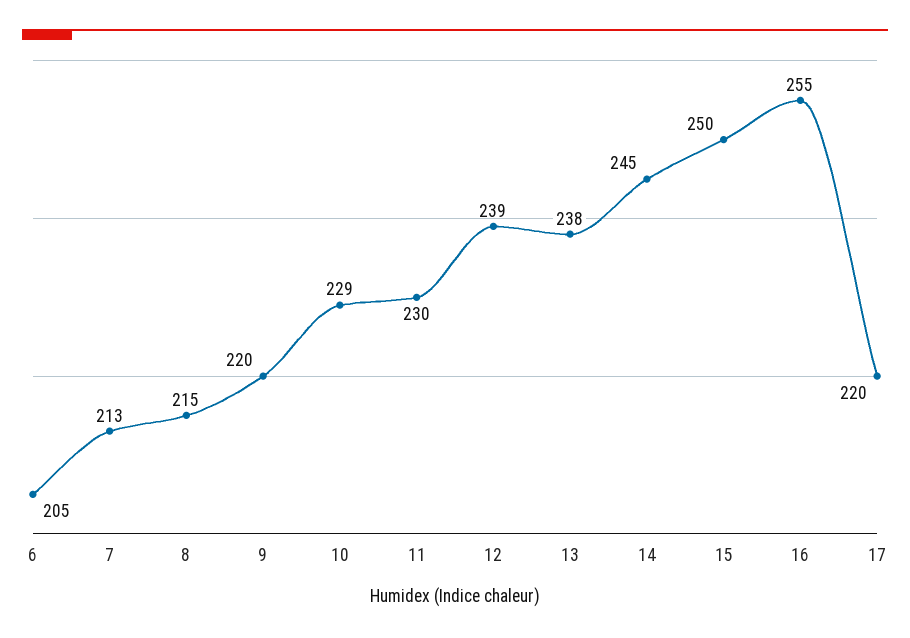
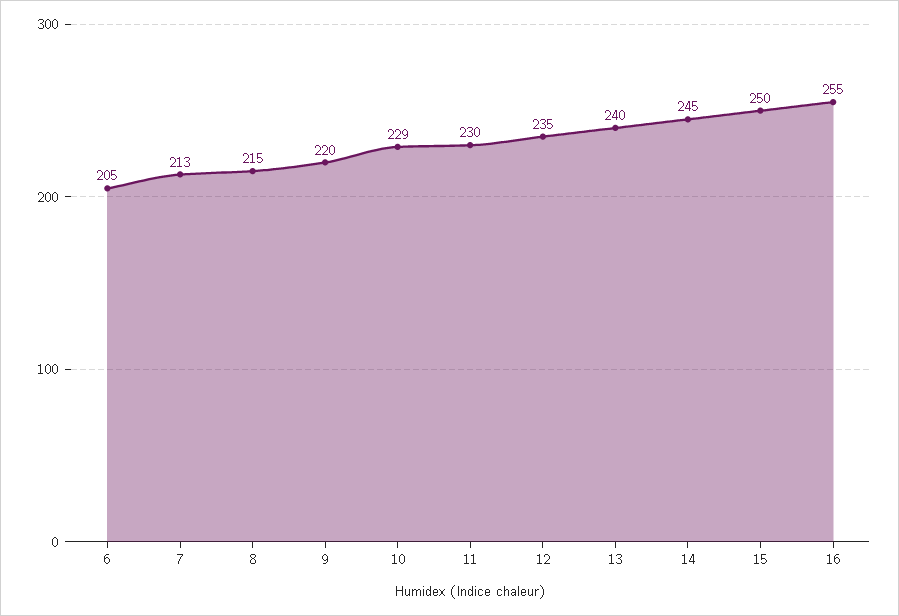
12: 239 -> 235
13: 238 -> 240
17: 220 -> none

